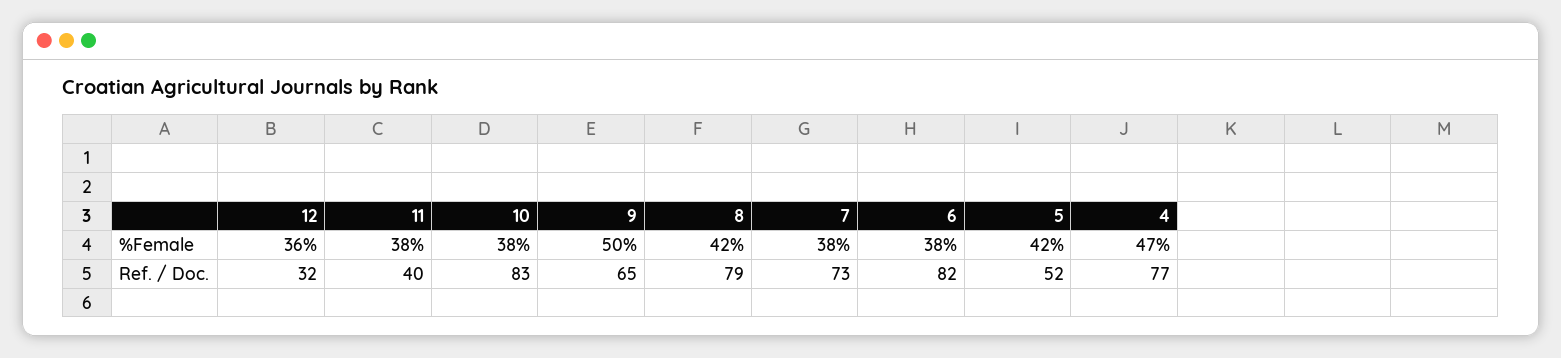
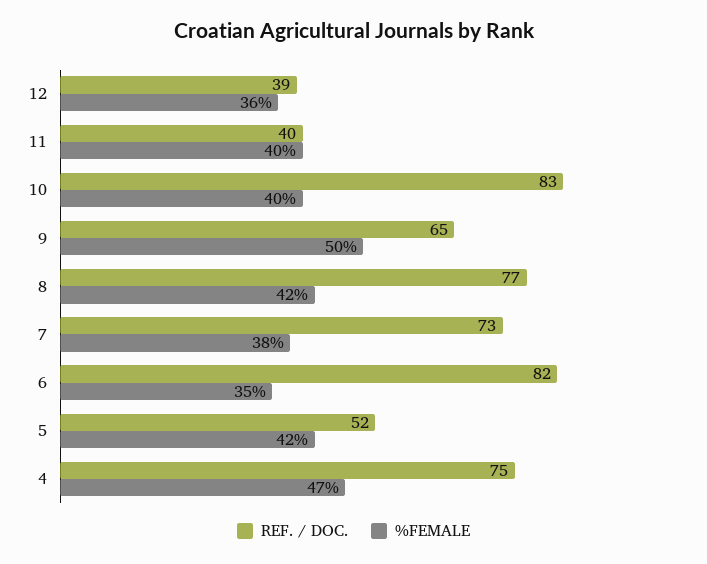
%Female, 11: 38 -> 40
%Female, 10: 38 -> 40
%Female, 6: 38 -> 35
Ref. / Doc., 12: 32 -> 39
Ref. / Doc., 8: 79 -> 77
Ref. / Doc., 4: 77 -> 75

